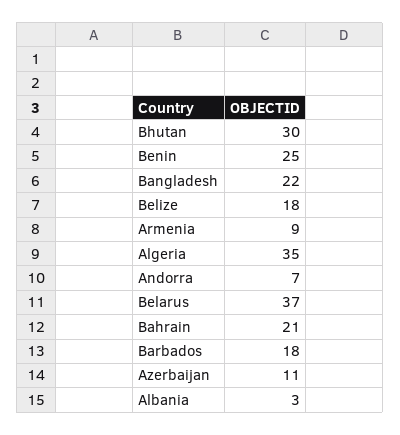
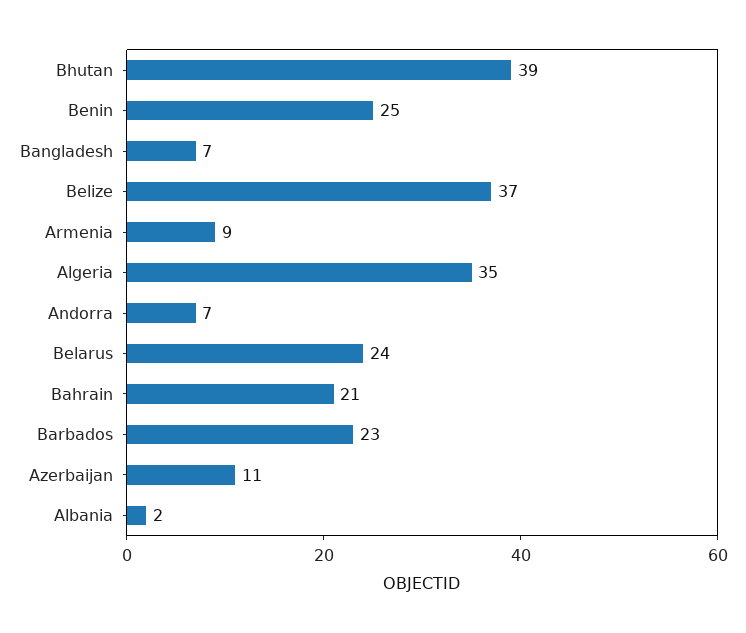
Bhutan: 30 -> 39
Bangladesh: 22 -> 7
Belize: 18 -> 37
Belarus: 37 -> 24
Barbados: 18 -> 23
Albania: 3 -> 2

